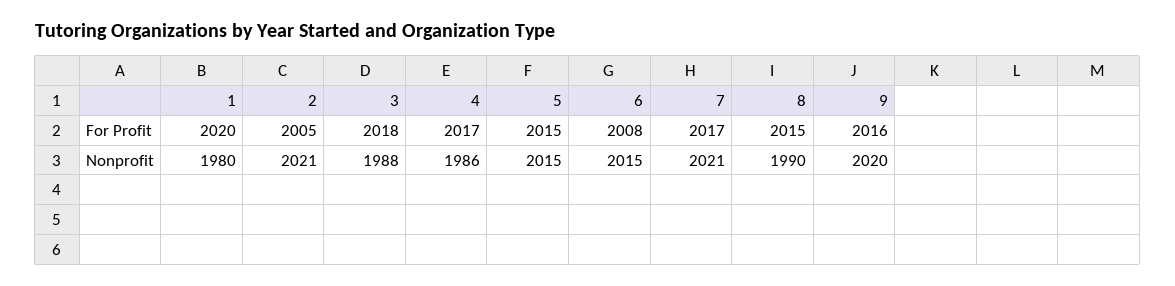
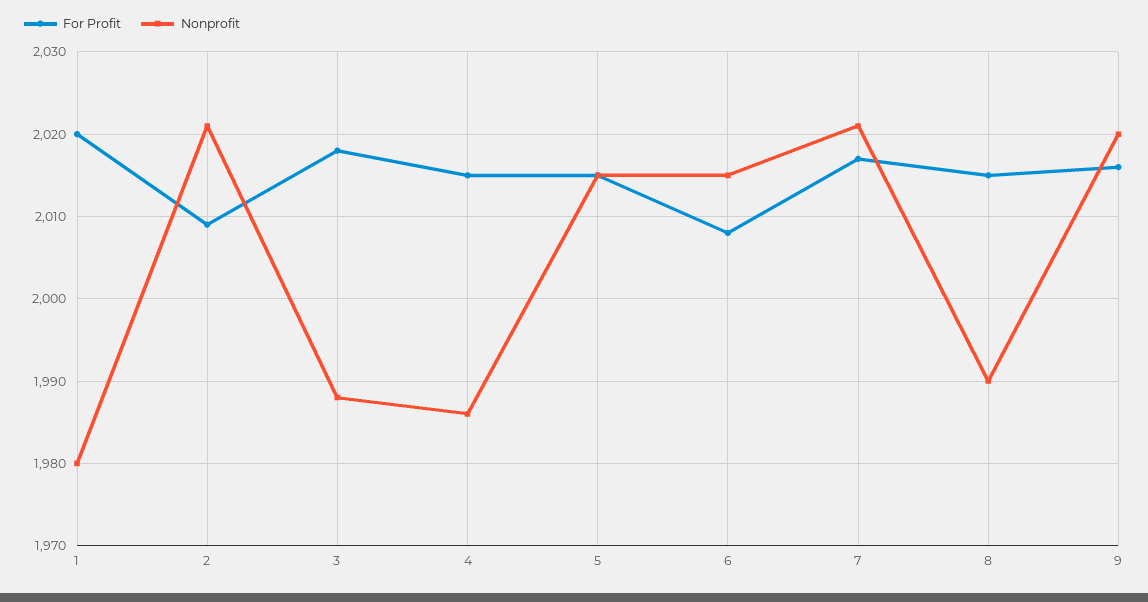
For Profit, 2: 2005 -> 2009
For Profit, 4: 2017 -> 2015

